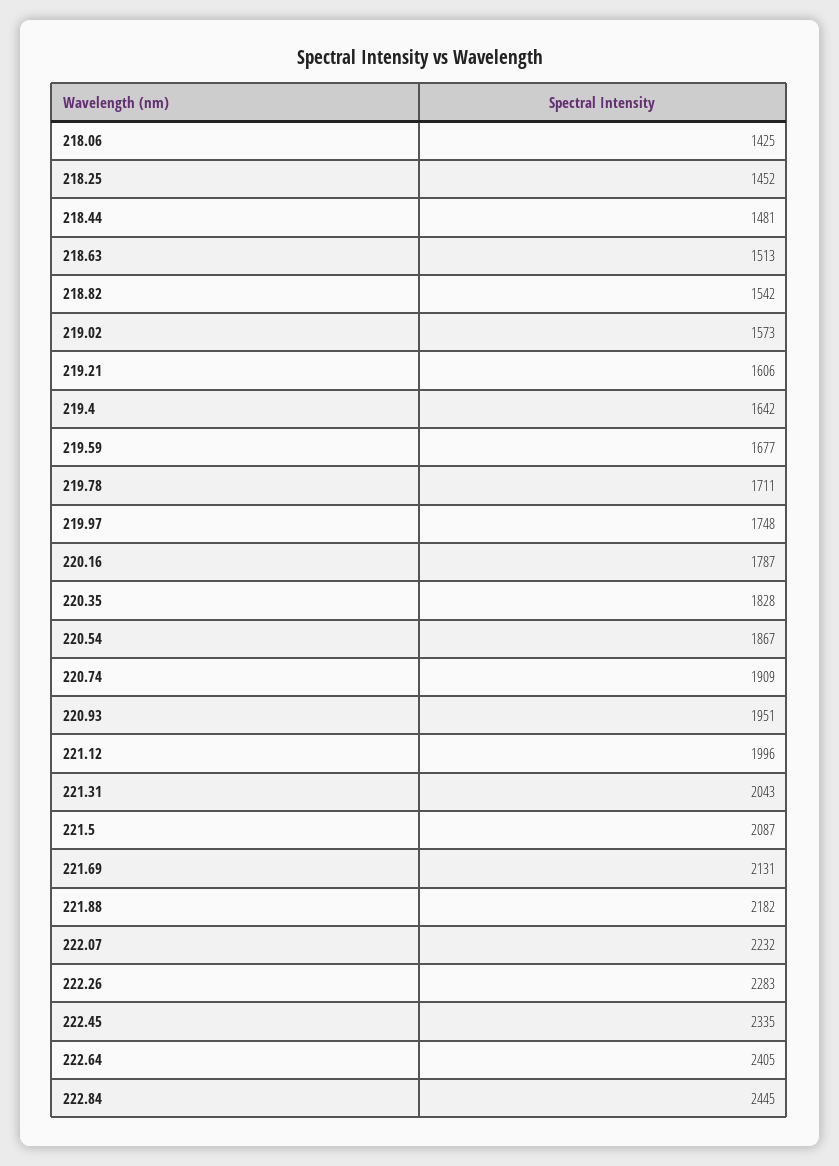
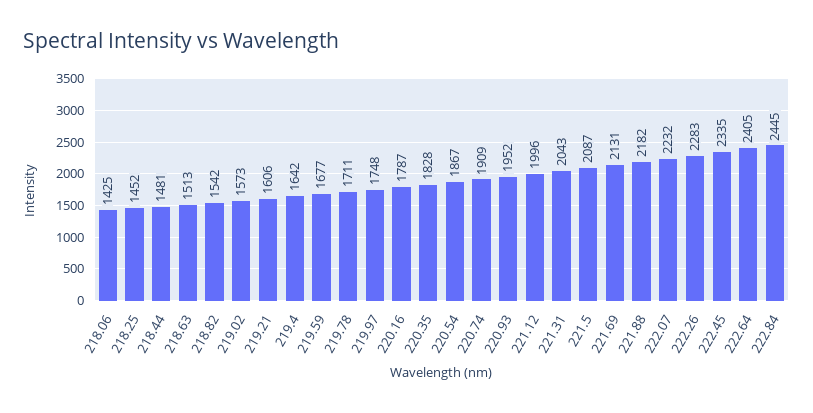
220.93: 1951 -> 1952

